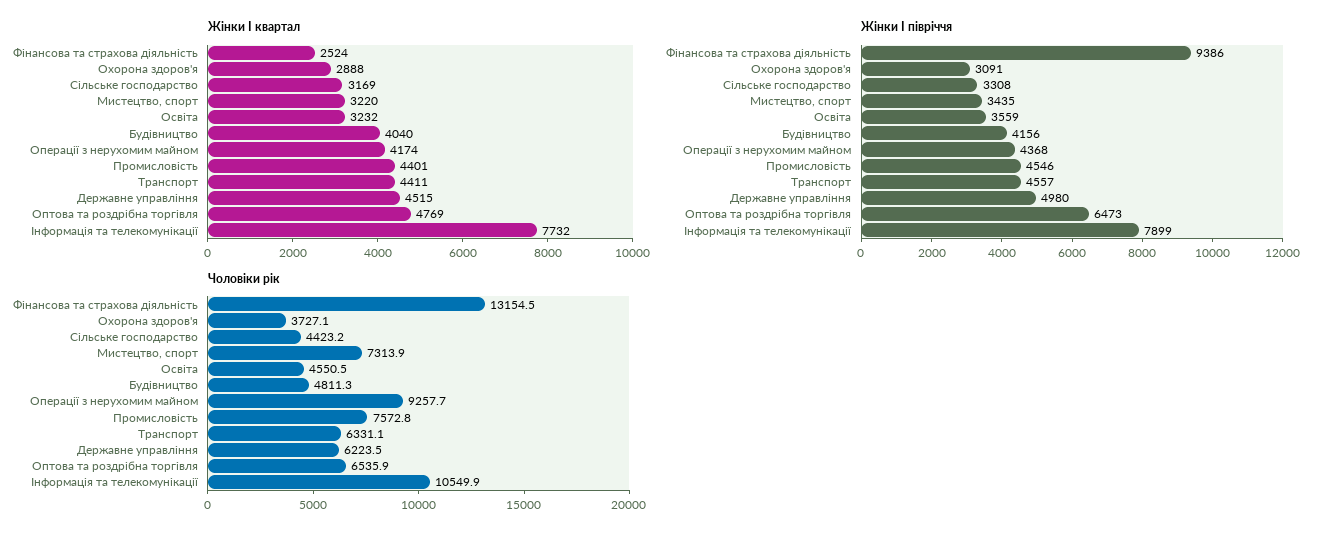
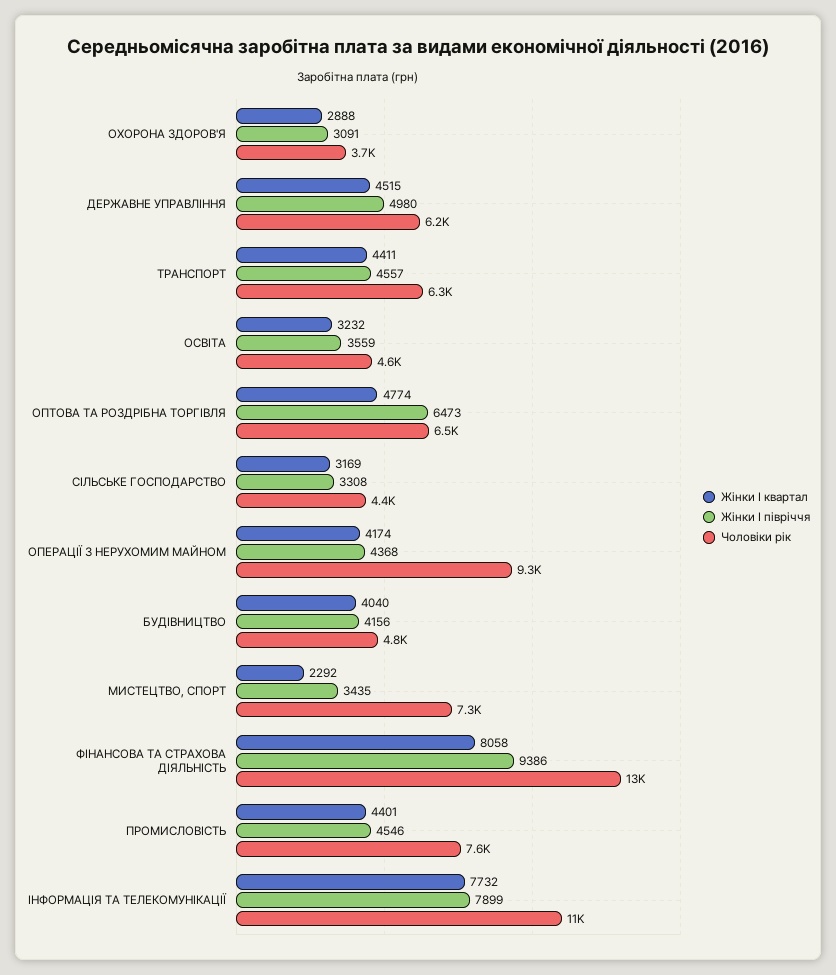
Жінки I квартал, Фінансова та страхова діяльність: 2524 -> 8058
Жінки I квартал, Мистецтво, спорт: 3220 -> 2292
Жінки I квартал, Оптова та роздрібна торгівля: 4769 -> 4774

